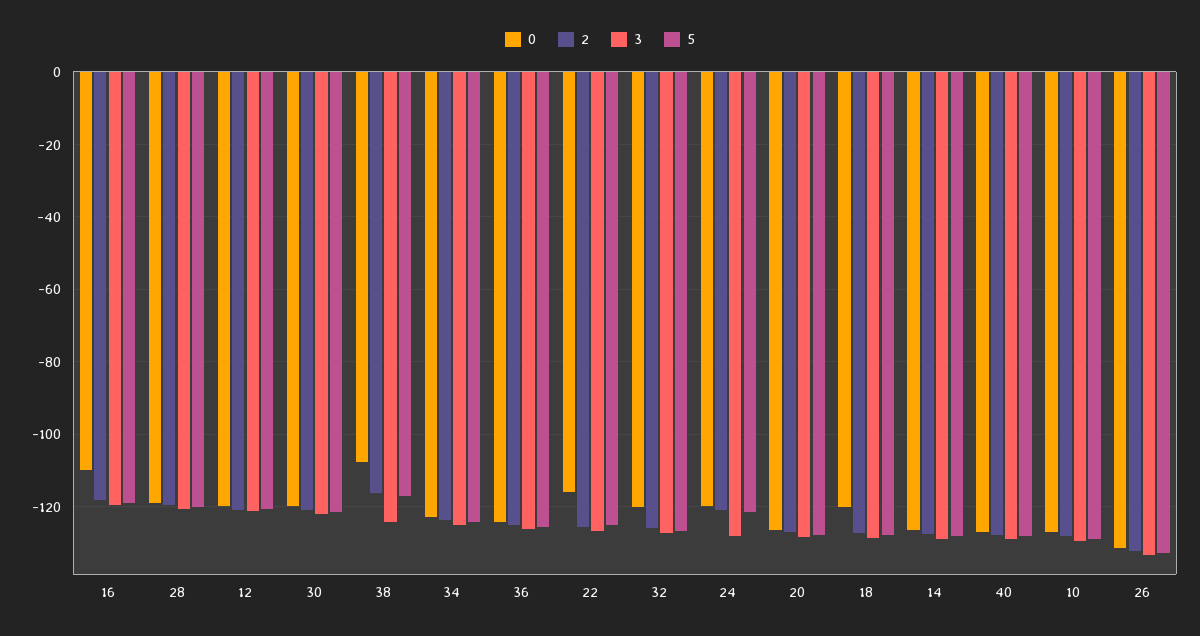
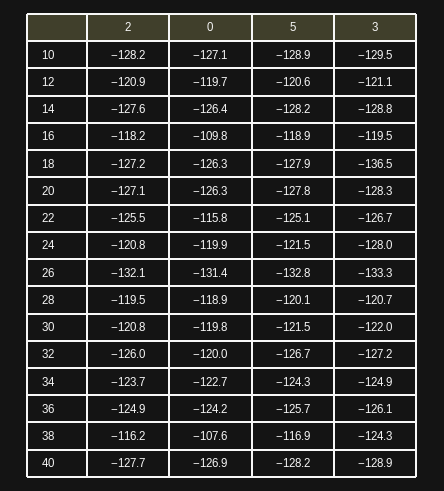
0, 18: -120 -> -126.3
3, 18: -128 -> -136.5

